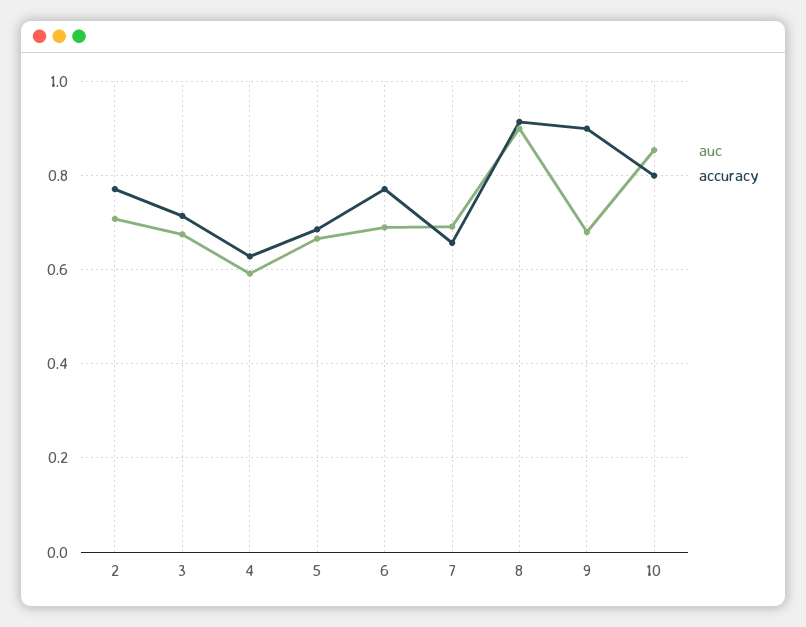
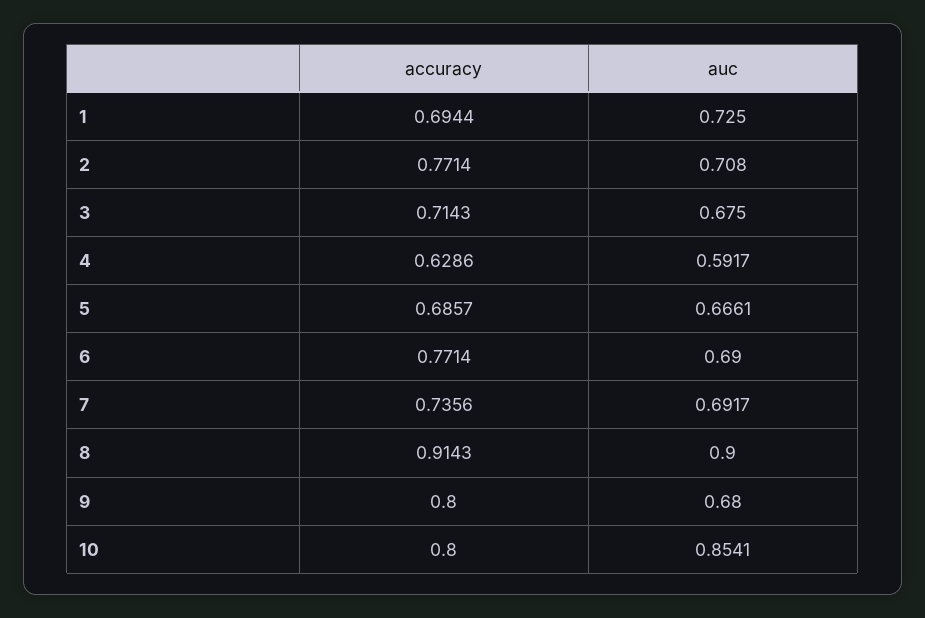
accuracy, 7: 0.66 -> 0.7356
accuracy, 9: 0.9 -> 0.8
accuracy, 1: none -> 0.6944
auc, 1: none -> 0.725

